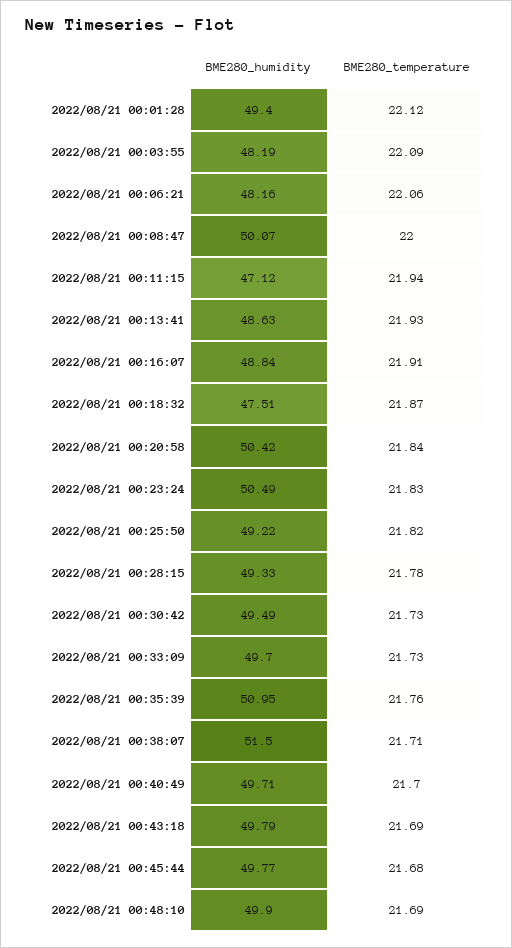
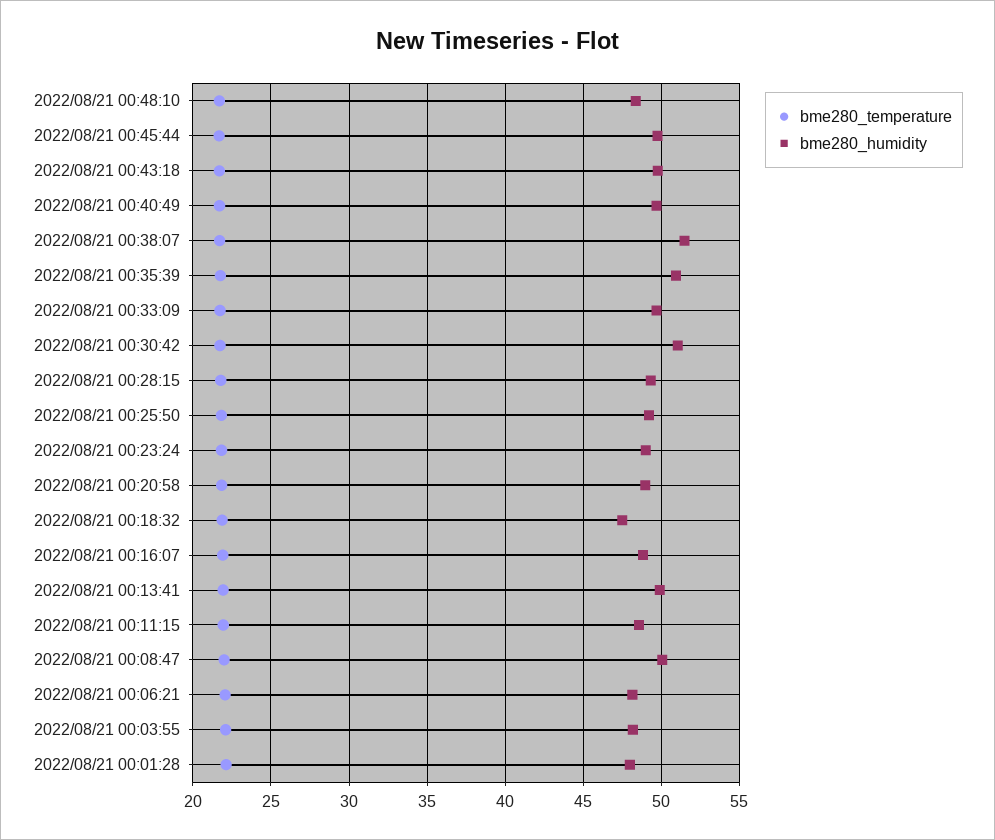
BME280_humidity, 2022/08/21 00:01:28: 49.4 -> 48
BME280_humidity, 2022/08/21 00:11:15: 47.12 -> 48.5
BME280_humidity, 2022/08/21 00:13:41: 48.63 -> 50
BME280_humidity, 2022/08/21 00:20:58: 50.42 -> 49
BME280_humidity, 2022/08/21 00:23:24: 50.49 -> 49
BME280_humidity, 2022/08/21 00:30:42: 49.49 -> 51
BME280_humidity, 2022/08/21 00:48:10: 49.9 -> 48.5

